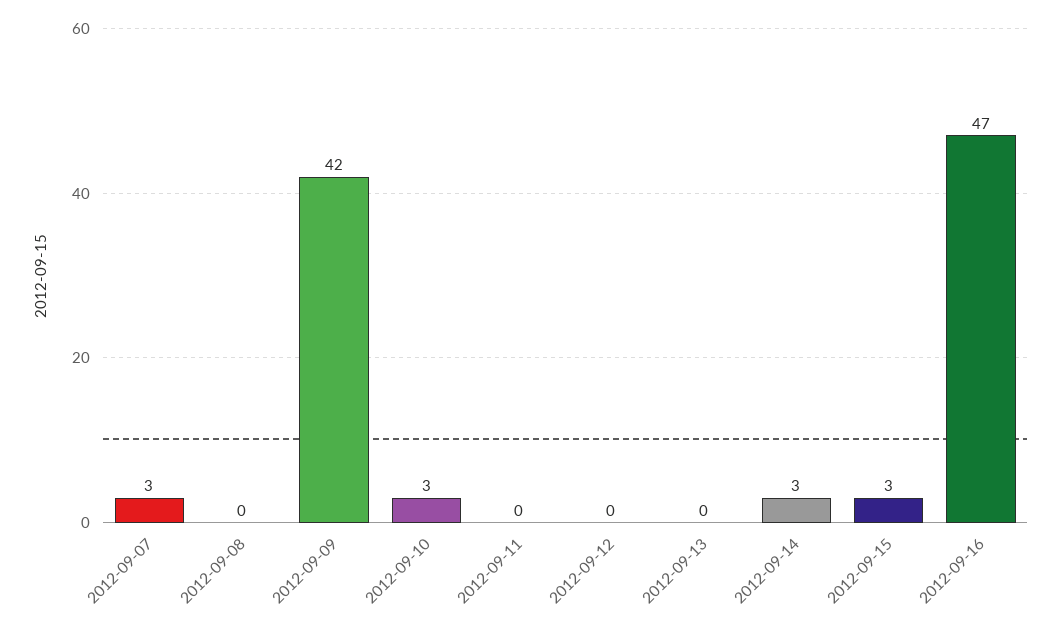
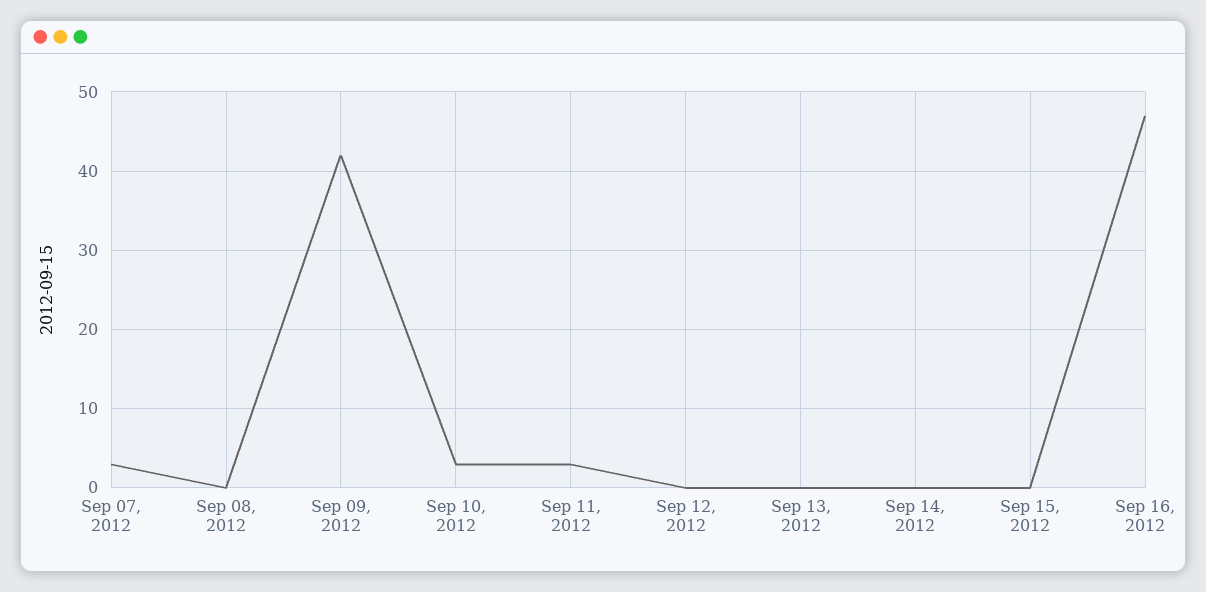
2012-09-11: 0 -> 3
2012-09-14: 3 -> 0
2012-09-15: 3 -> 0

